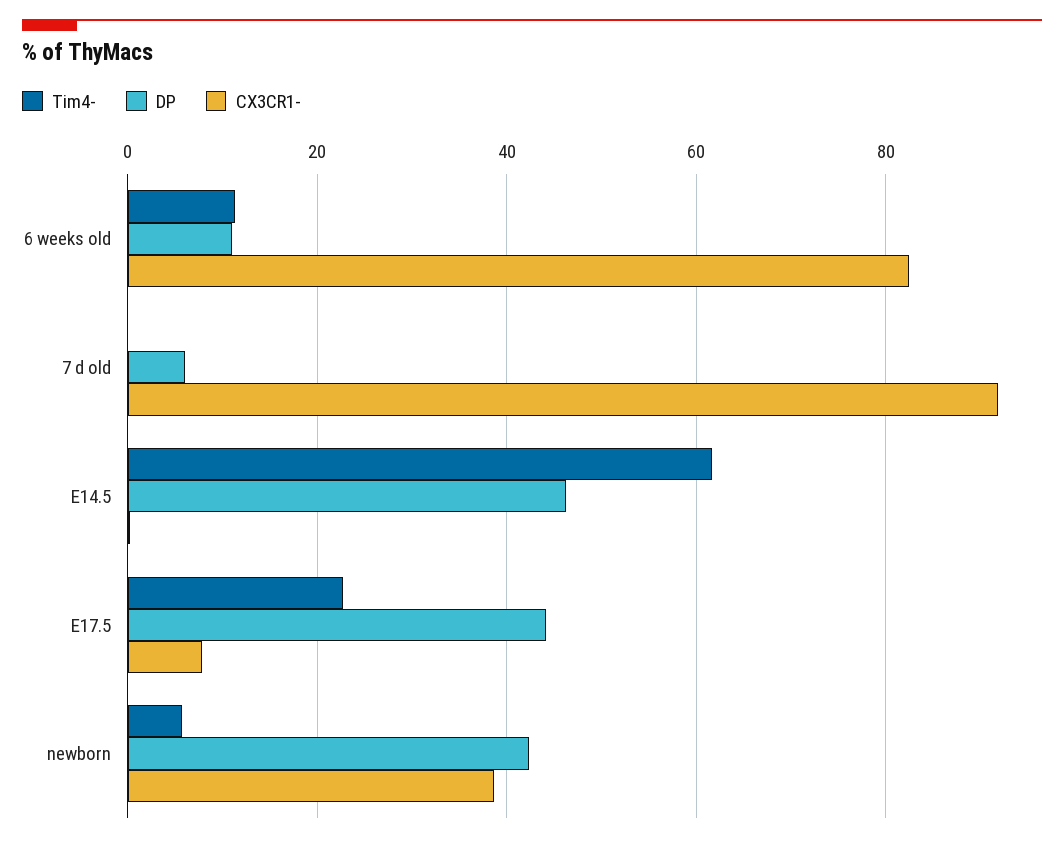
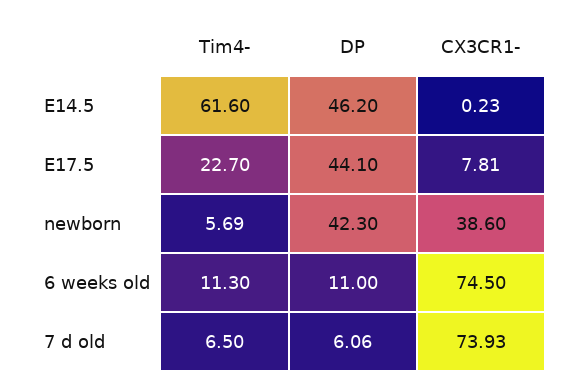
CX3CR1-, 6 weeks old: 82 -> 74.5
Tim4-, 7 d old: 0 -> 6.5
CX3CR1-, 7 d old: 92 -> 73.93

